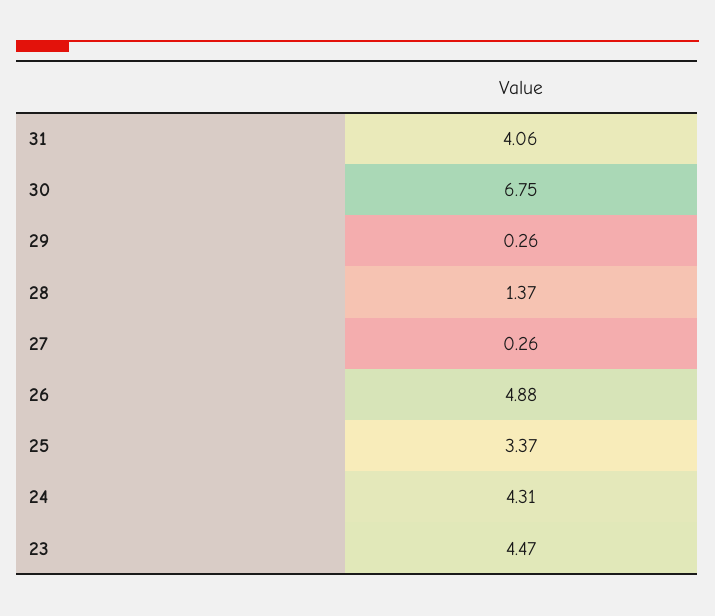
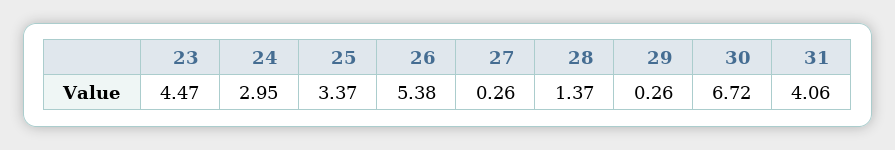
30: 6.75 -> 6.72
26: 4.88 -> 5.38
24: 4.31 -> 2.95

